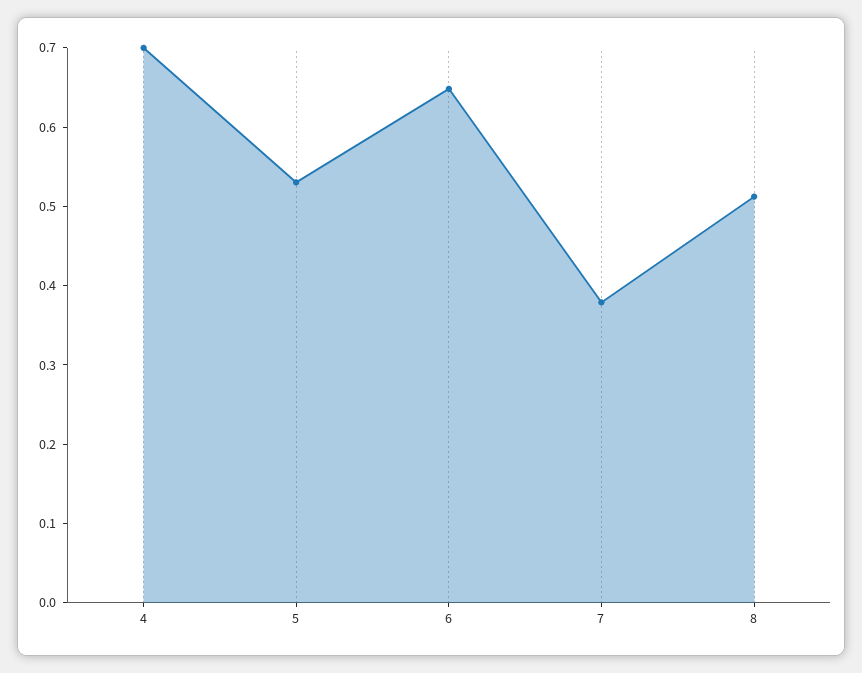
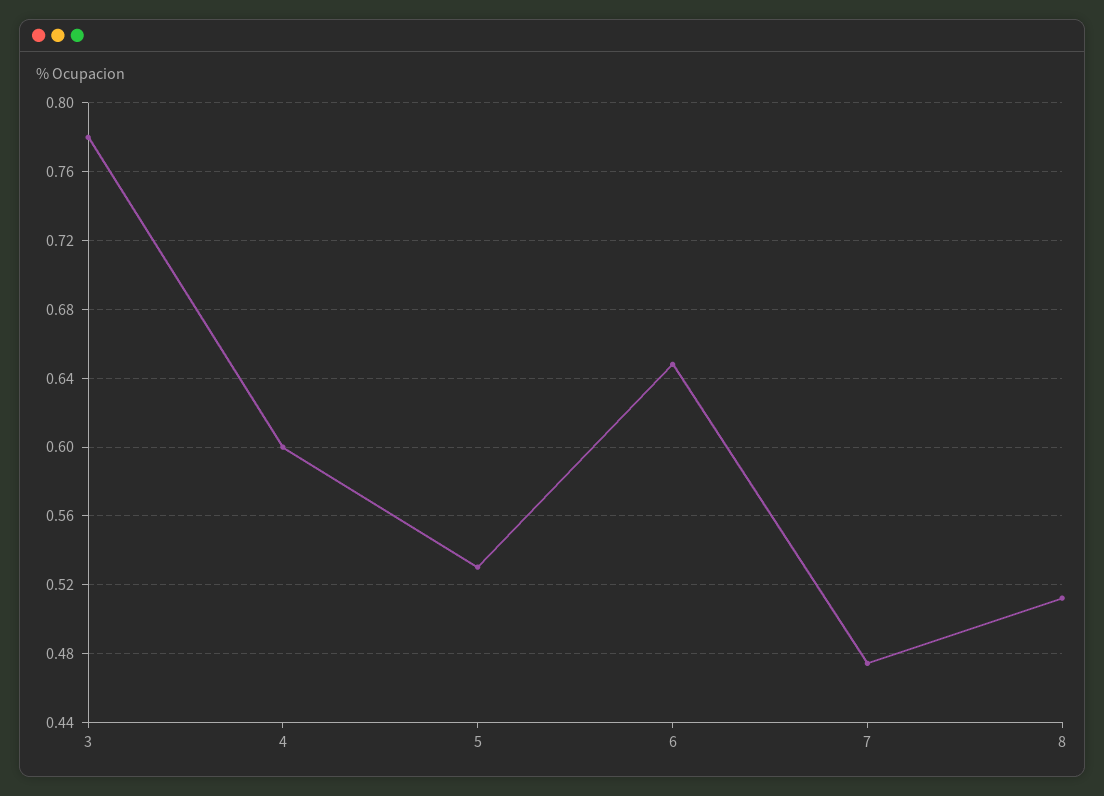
4: 0.7 -> 0.6
7: 0.38 -> 0.475
3: none -> 0.78

